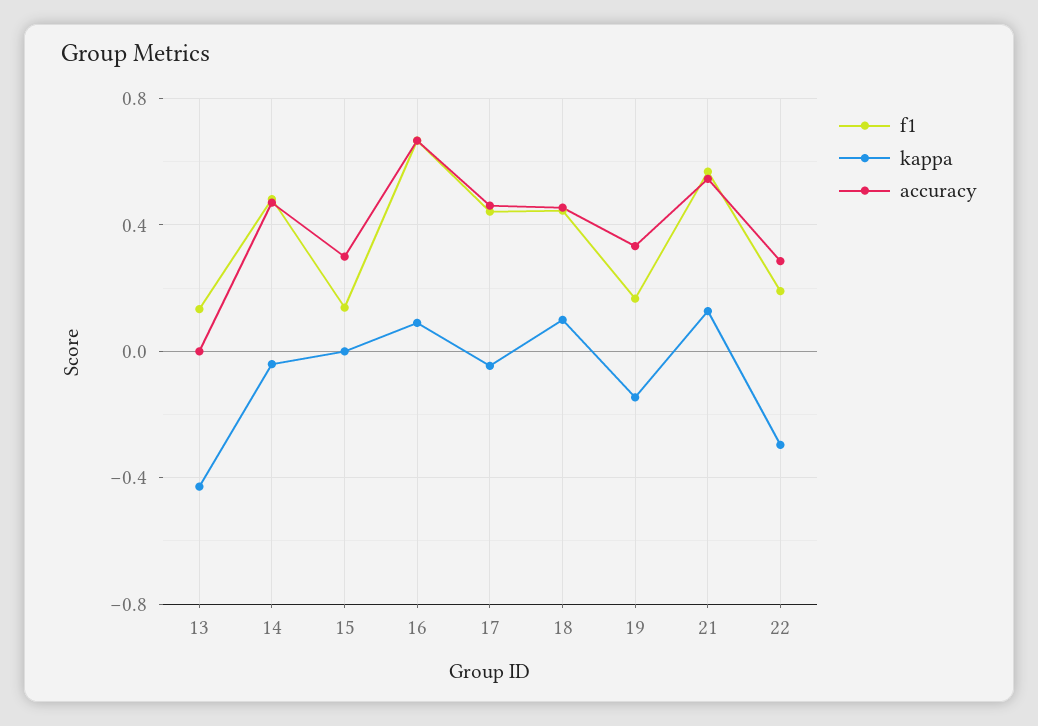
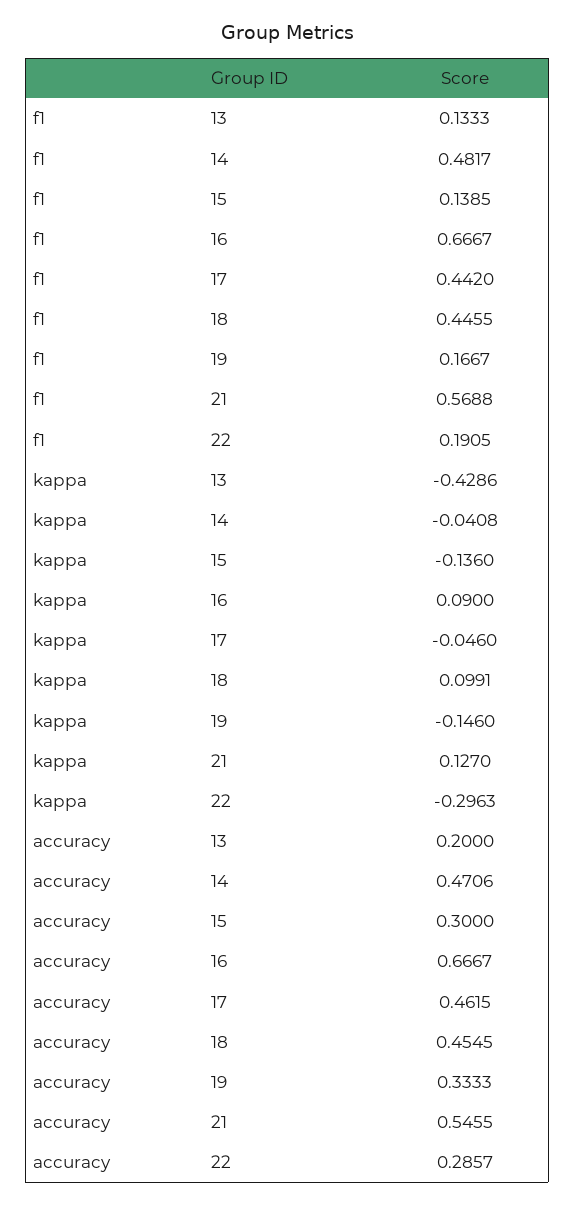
accuracy, 13: 0 -> 0.2
kappa, 15: 0 -> -0.136

